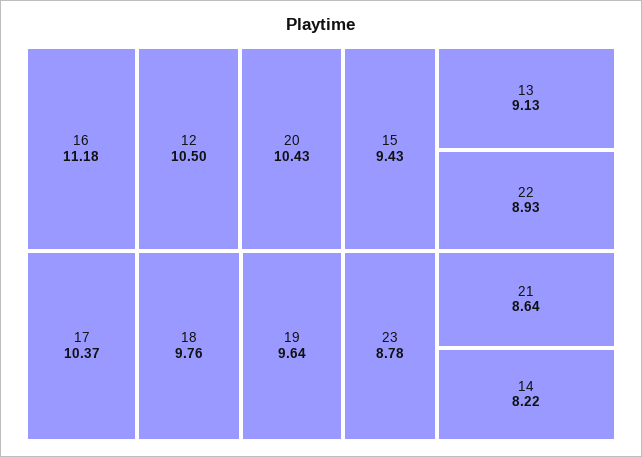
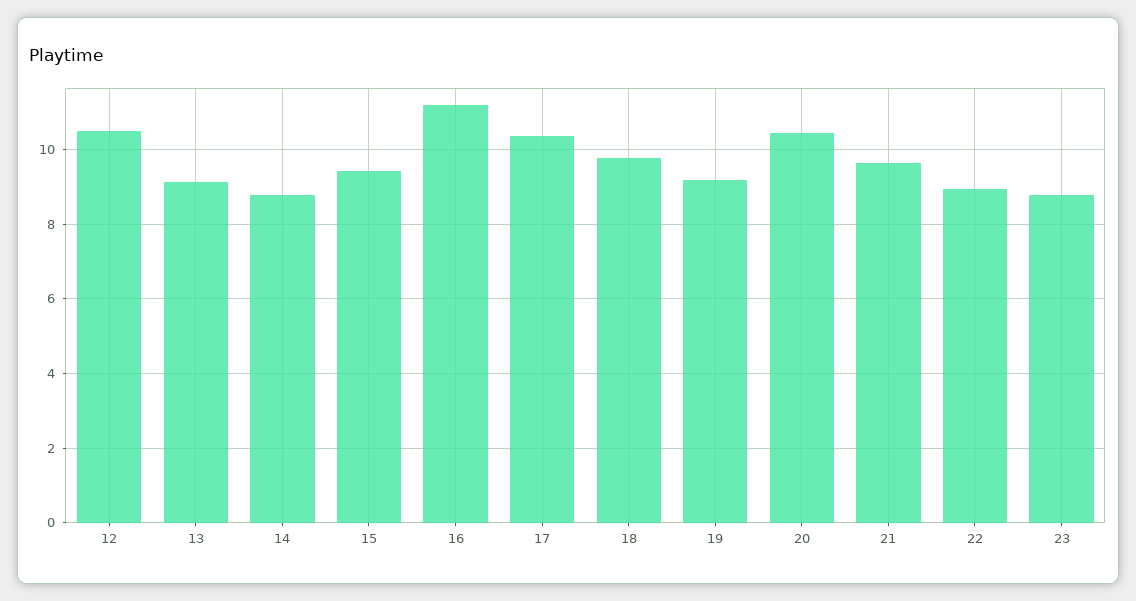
19: 9.64 -> 9.2
21: 8.64 -> 9.6
14: 8.22 -> 8.8

